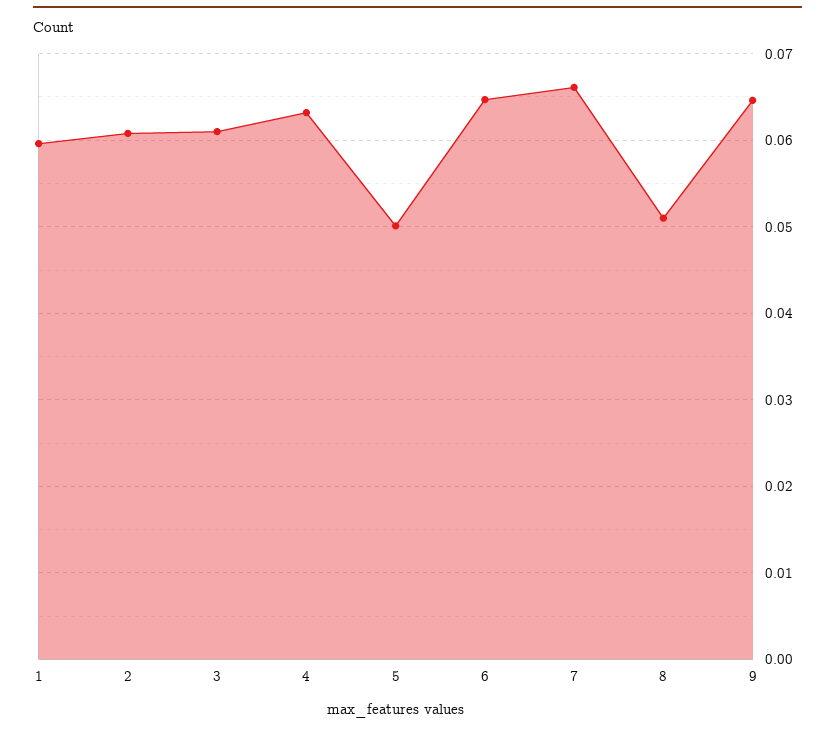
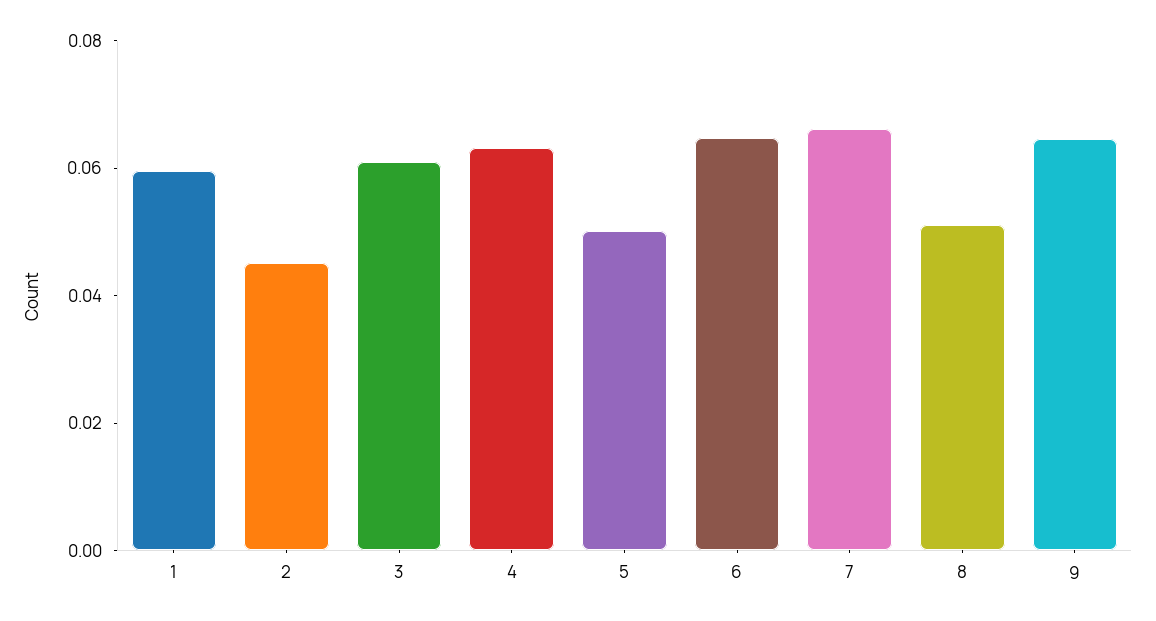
2: 0.061 -> 0.045

